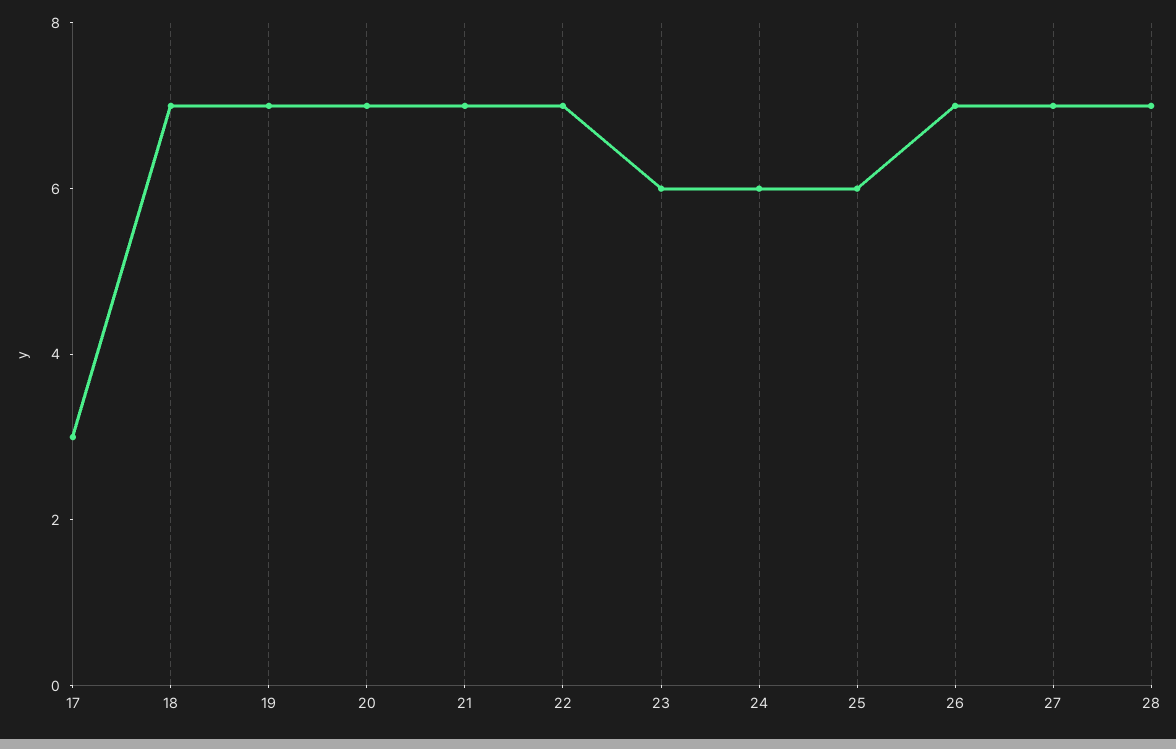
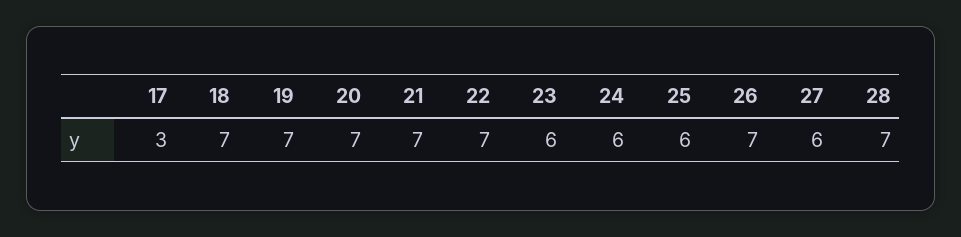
27: 7 -> 6

